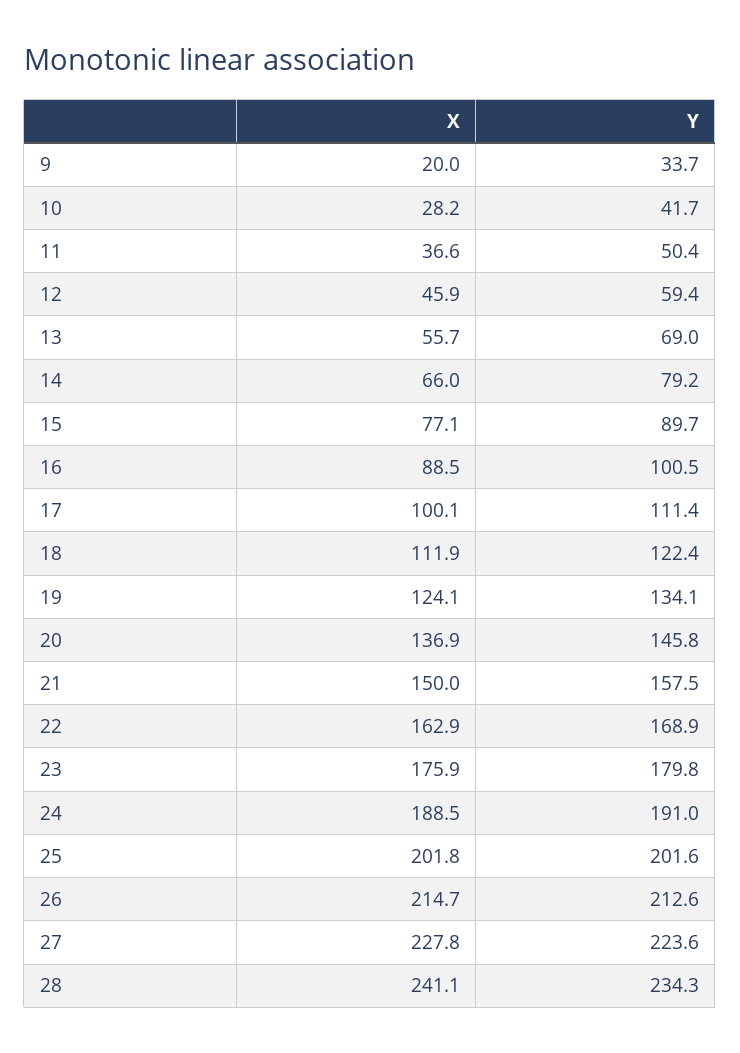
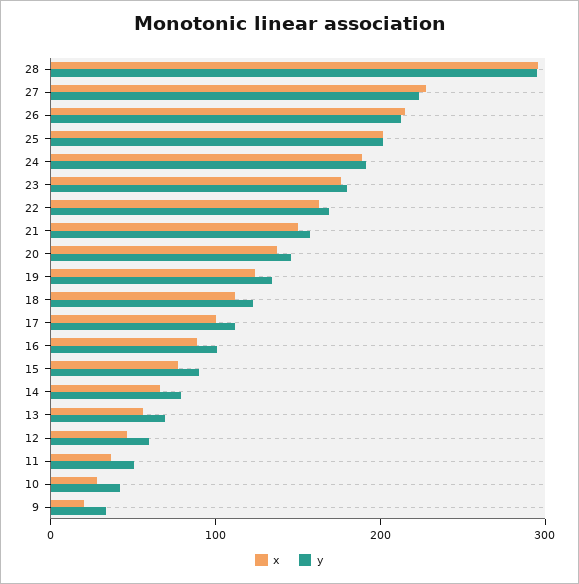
X, 28: 241.1 -> 300
Y, 28: 234.3 -> 300

